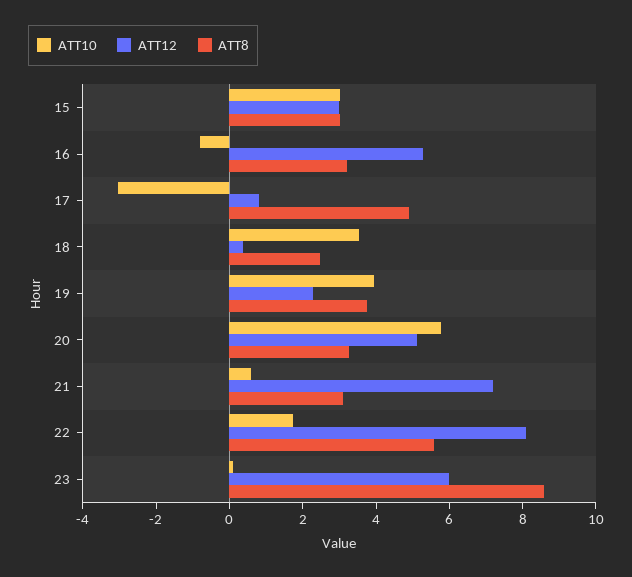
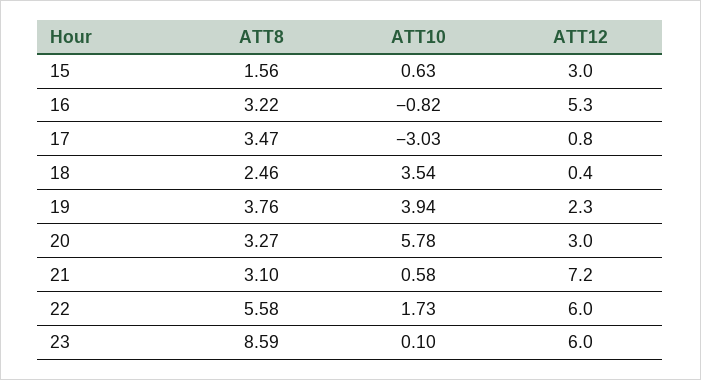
ATT10, 15: 3 -> 0.63
ATT8, 15: 3 -> 1.56
ATT8, 17: 5 -> 3.47
ATT12, 20: 5 -> 3
ATT12, 22: 8 -> 6

